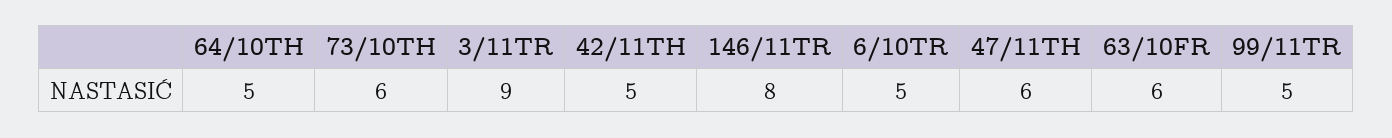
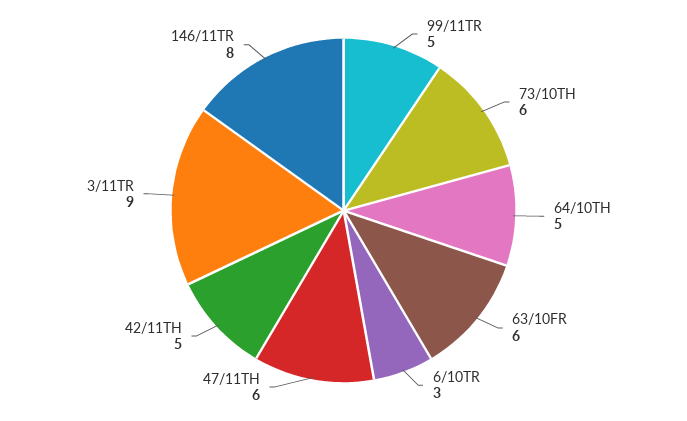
6/10TR: 5 -> 3

